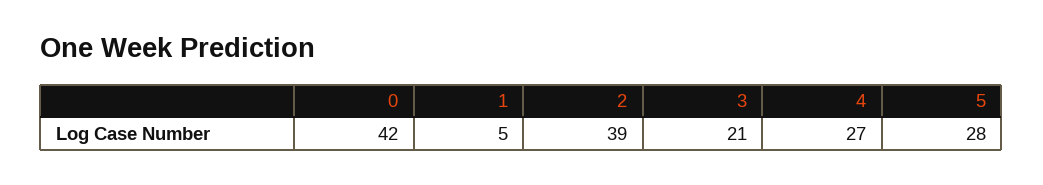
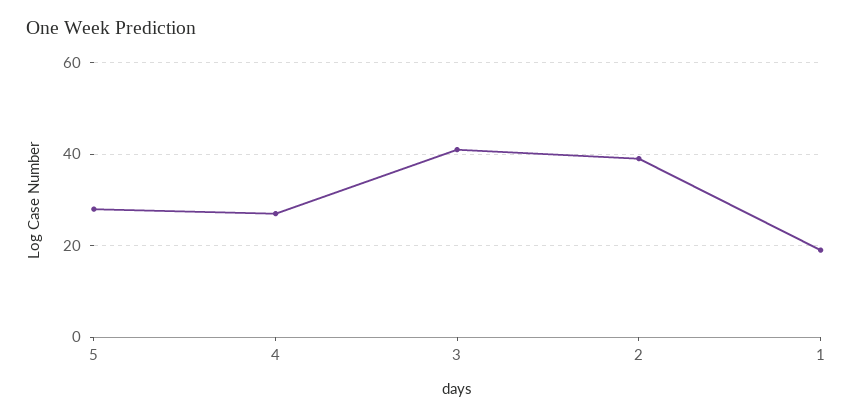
0: 42 -> none
1: 5 -> 20
3: 21 -> 40

